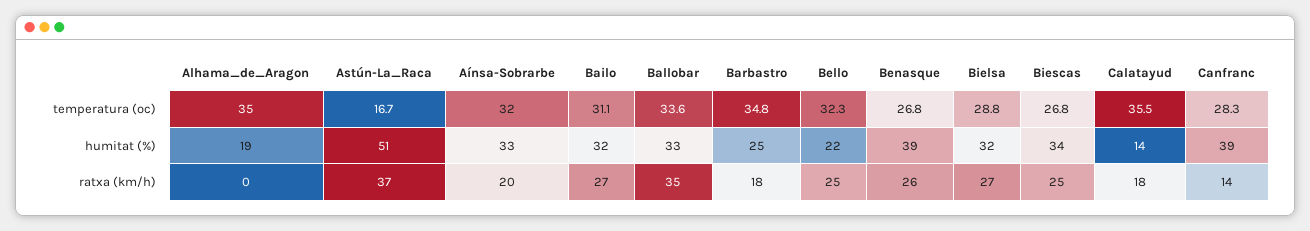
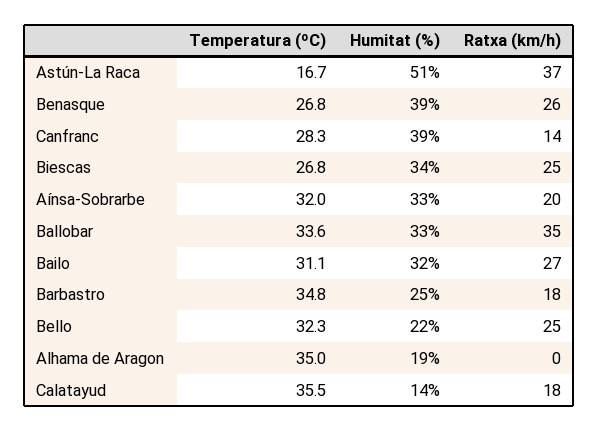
Bielsa, temperatura (ºc): 28.8 -> none
Bielsa, humitat (%): 32 -> none
Bielsa, ratxa (km/h): 27 -> none

